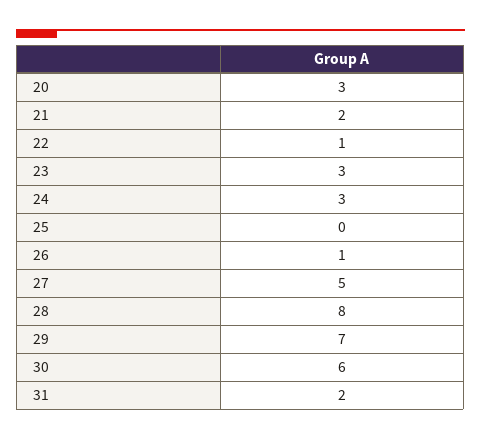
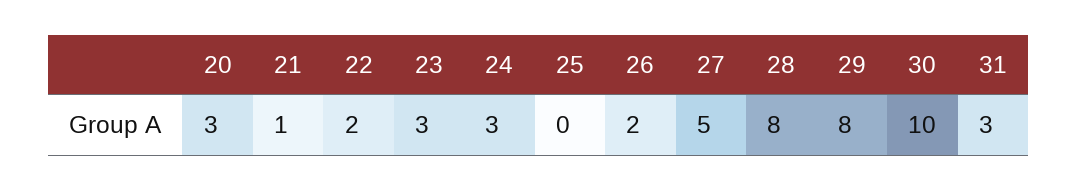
21: 2 -> 1
22: 1 -> 2
26: 1 -> 2
29: 7 -> 8
30: 6 -> 10
31: 2 -> 3

